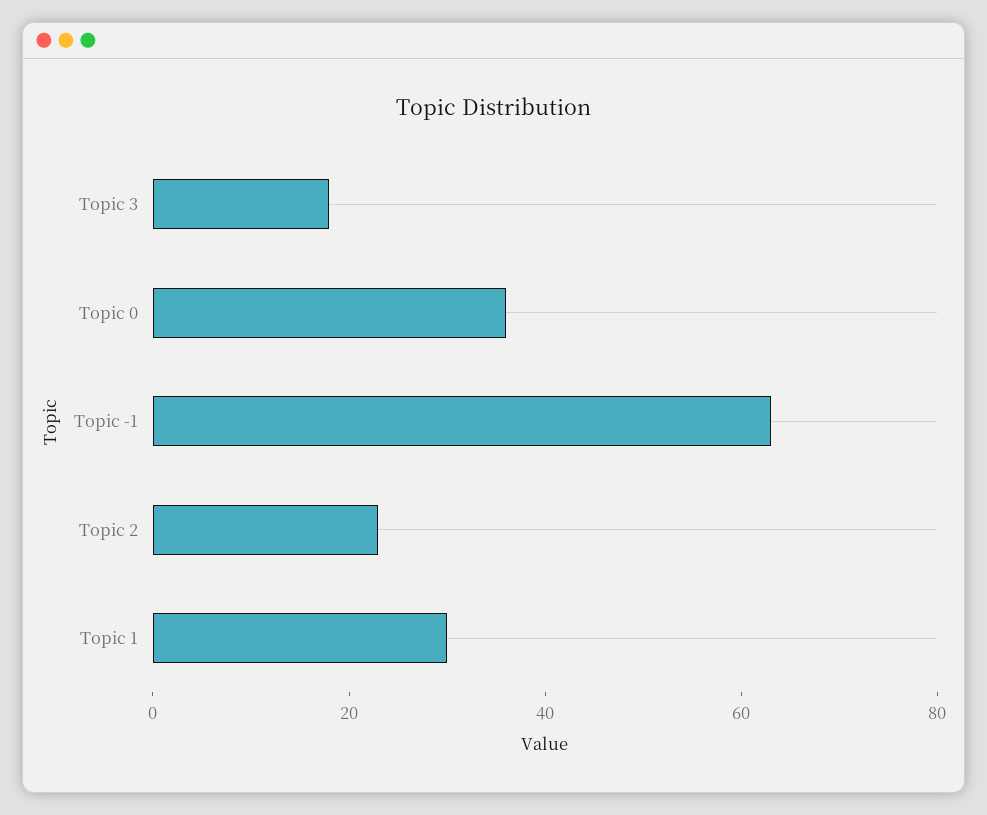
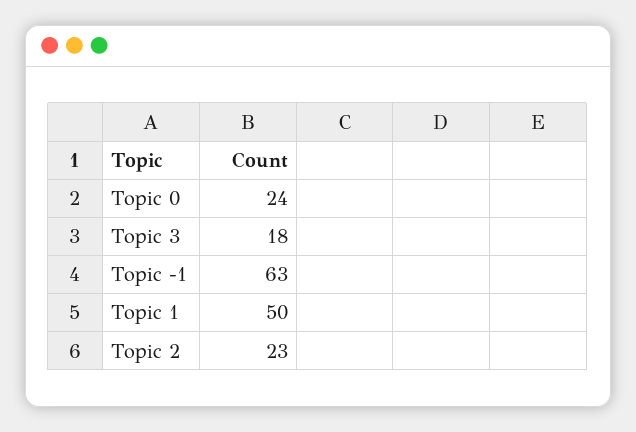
Topic 0: 35 -> 24
Topic 1: 30 -> 50

